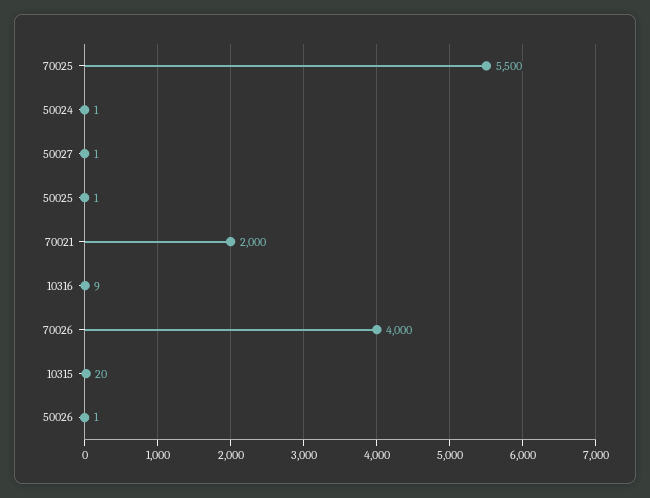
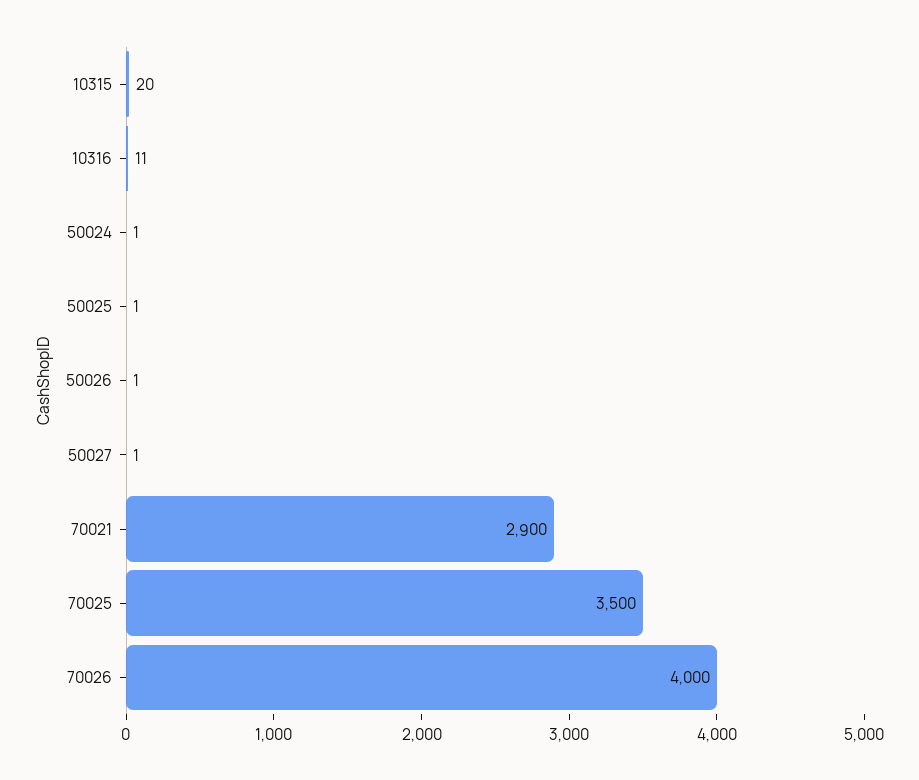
70025: 5500 -> 3500
70021: 2000 -> 2900
10316: 9 -> 11

